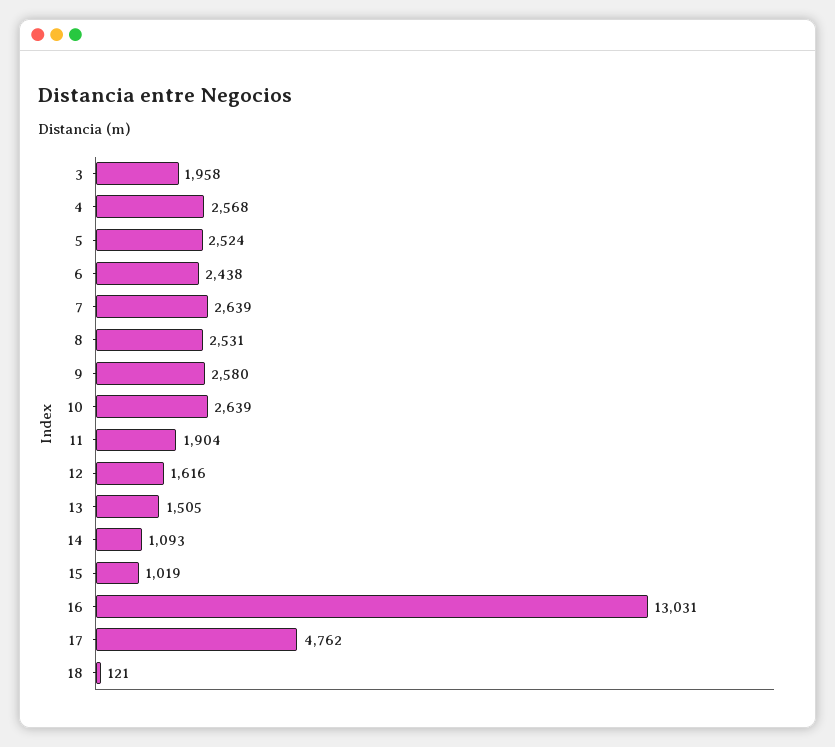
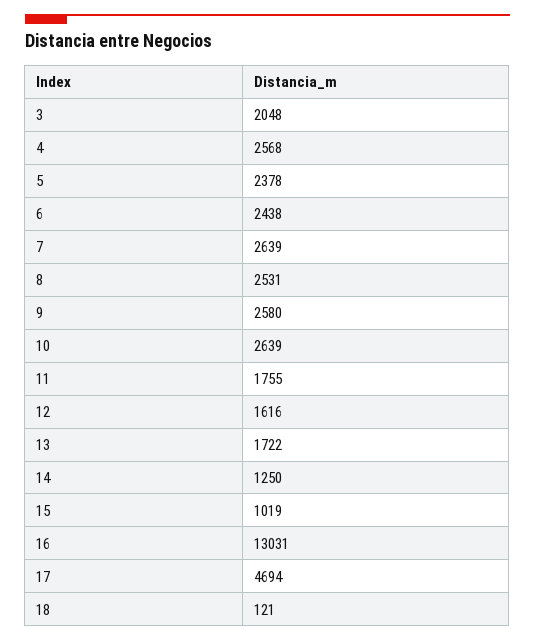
3: 1958 -> 2048
5: 2524 -> 2378
11: 1904 -> 1755
13: 1505 -> 1722
14: 1093 -> 1250
17: 4762 -> 4694

